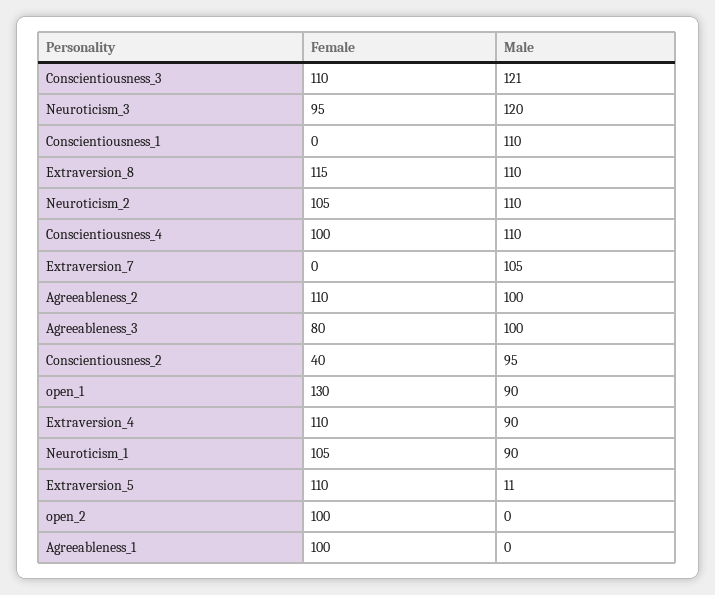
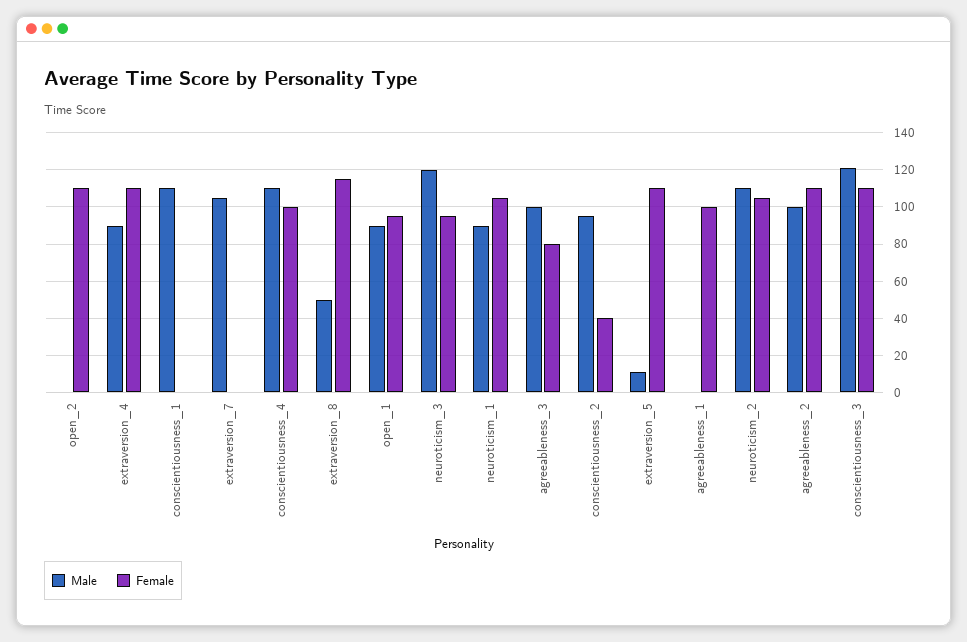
Male, Extraversion_8: 110 -> 50
Female, open_1: 130 -> 95
Female, open_2: 100 -> 110

